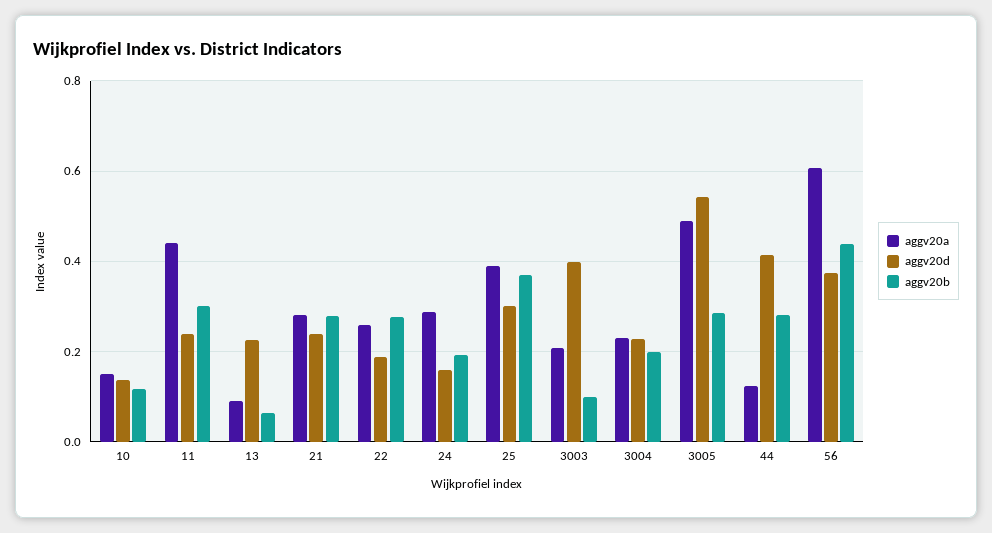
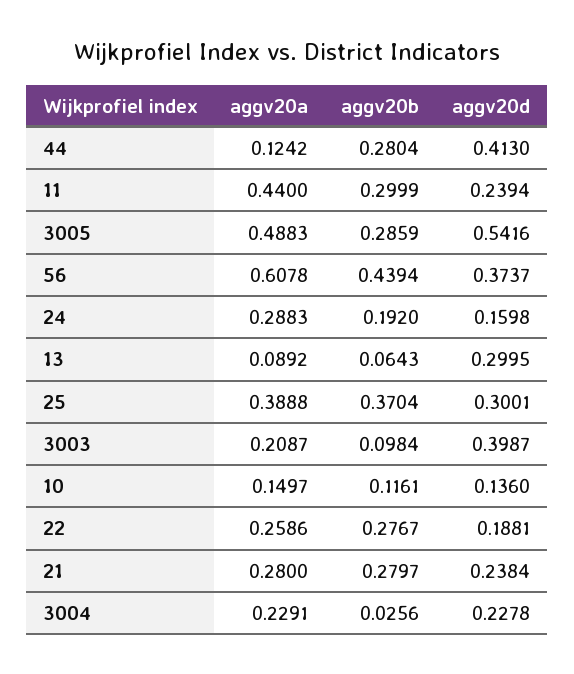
aggv20d, 13: 0.22 -> 0.2995
aggv20b, 3004: 0.2 -> 0.0256

